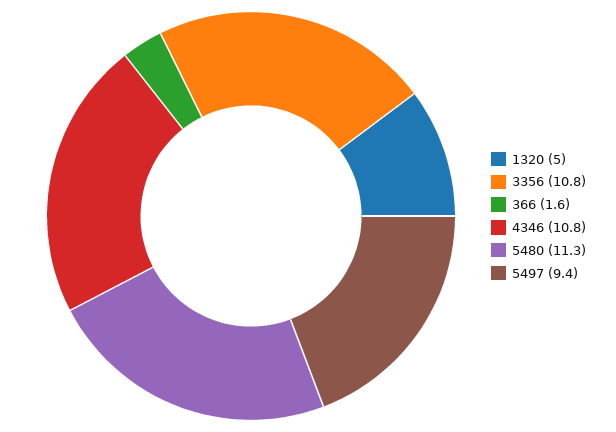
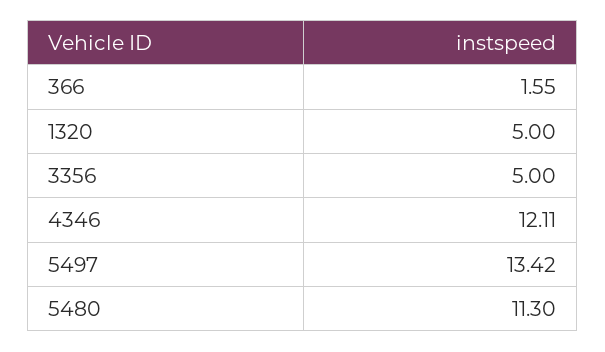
3356: 10.8 -> 5
4346: 10.8 -> 12.11
5497: 9.4 -> 13.42

